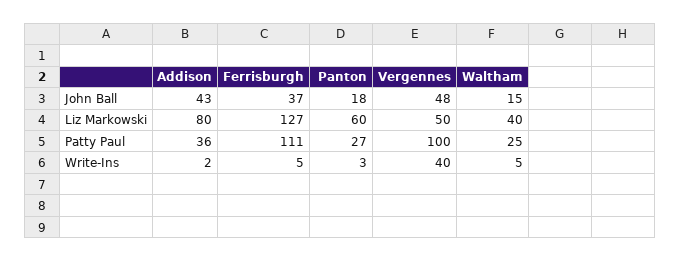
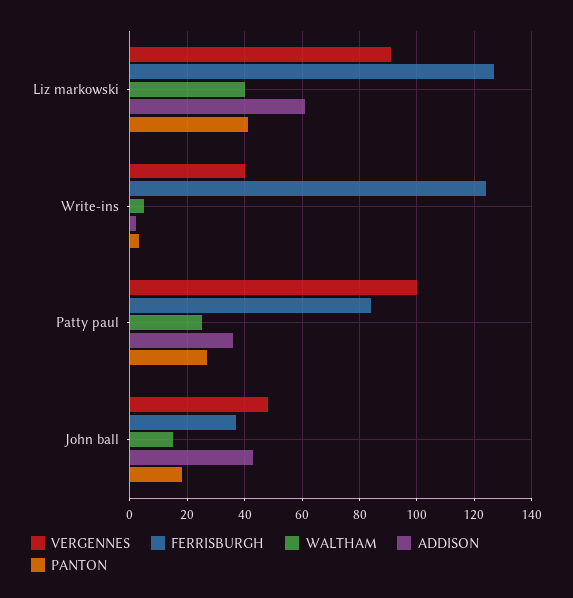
Addison, Liz Markowski: 80 -> 60
Panton, Liz Markowski: 60 -> 40
Vergennes, Liz Markowski: 50 -> 90
Ferrisburgh, Patty Paul: 111 -> 85
Ferrisburgh, Write-Ins: 5 -> 125

